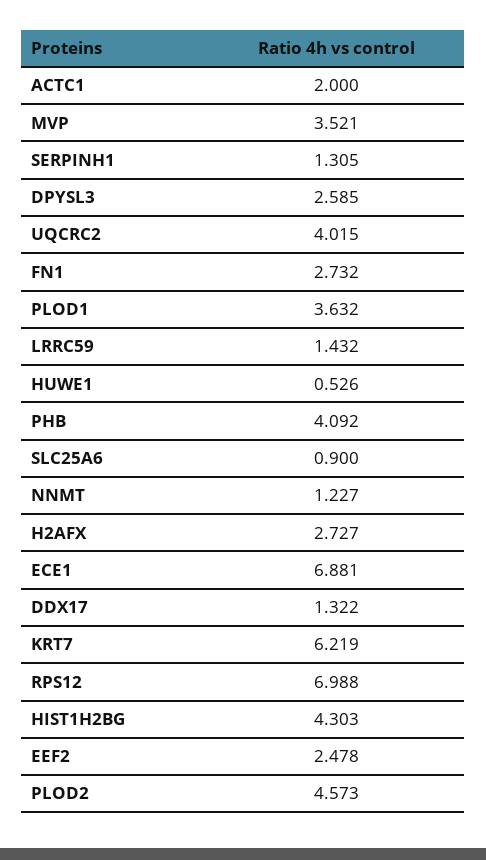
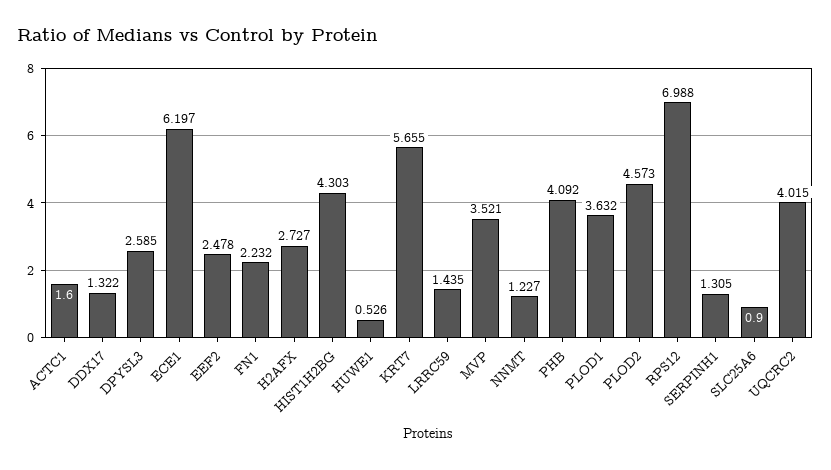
ACTC1: 2 -> 1.6
FN1: 2.732 -> 2.232
LRRC59: 1.432 -> 1.435
ECE1: 6.881 -> 6.197
KRT7: 6.219 -> 5.655

